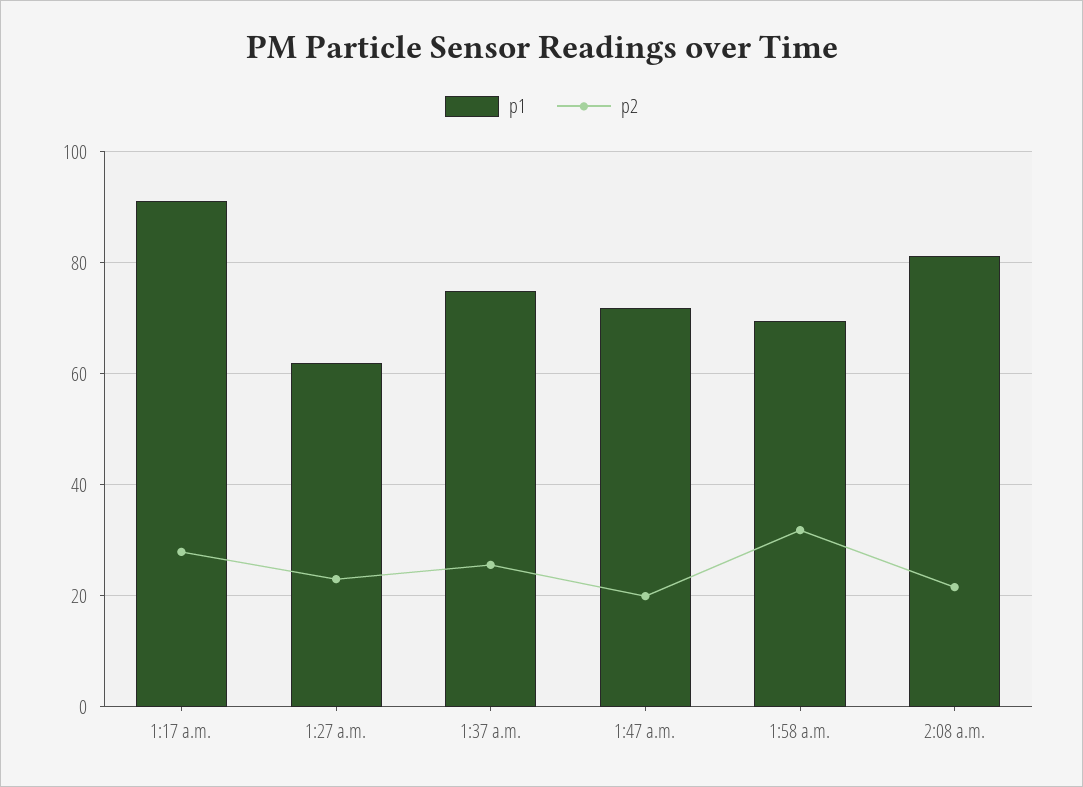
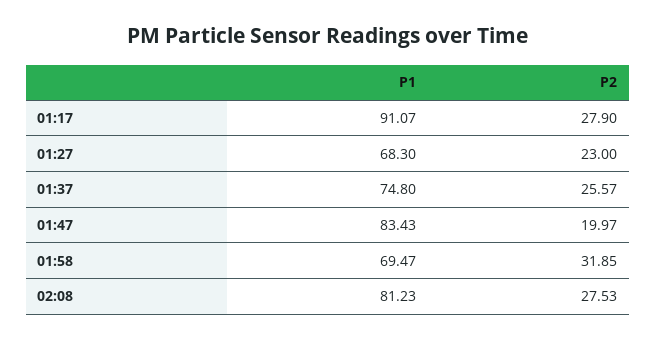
p1, 1:27 a.m.: 62 -> 68.3
p1, 1:47 a.m.: 72 -> 83.43
p2, 2:08 a.m.: 22 -> 27.53

